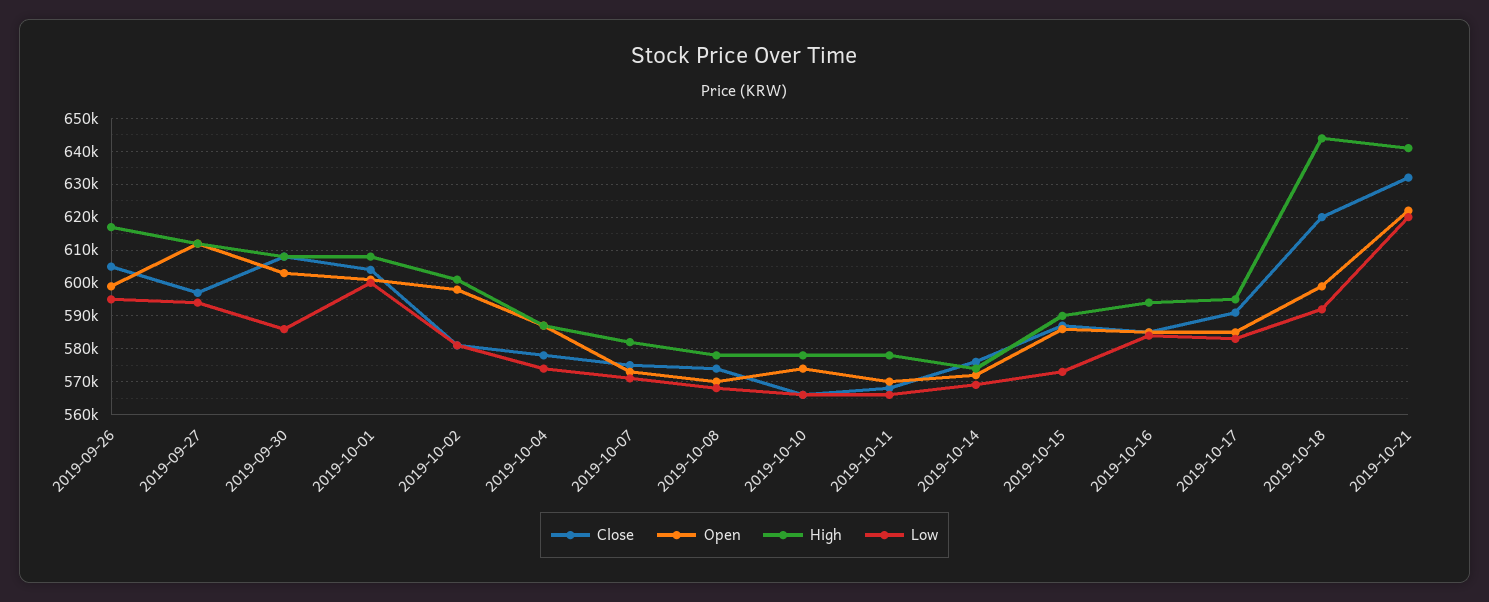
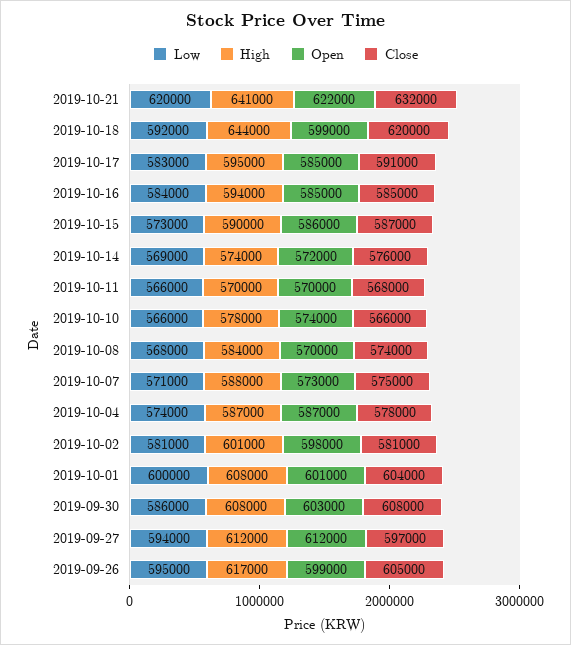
High, 2019-10-07: 582000 -> 588000
High, 2019-10-08: 578000 -> 584000
High, 2019-10-11: 578000 -> 570000

